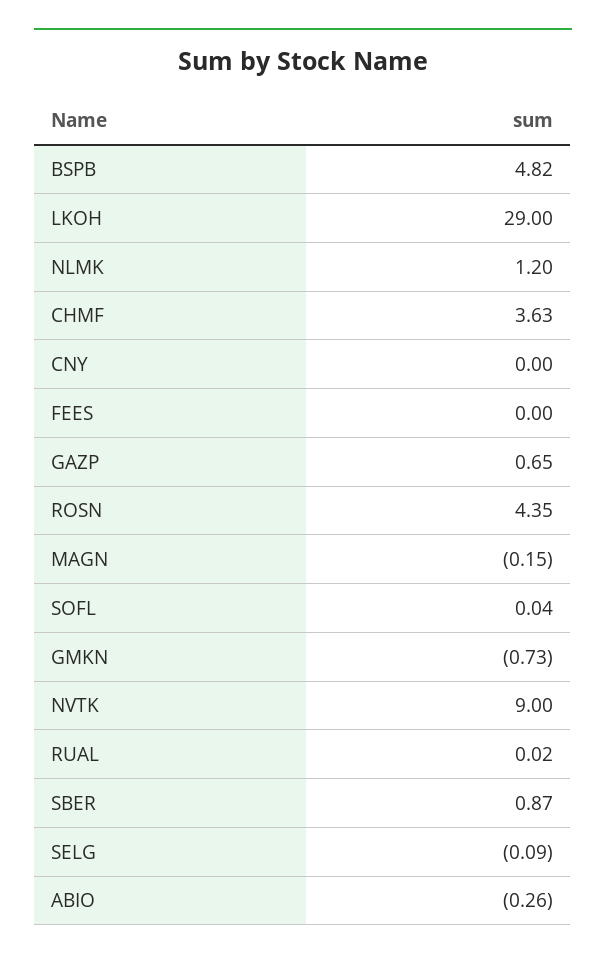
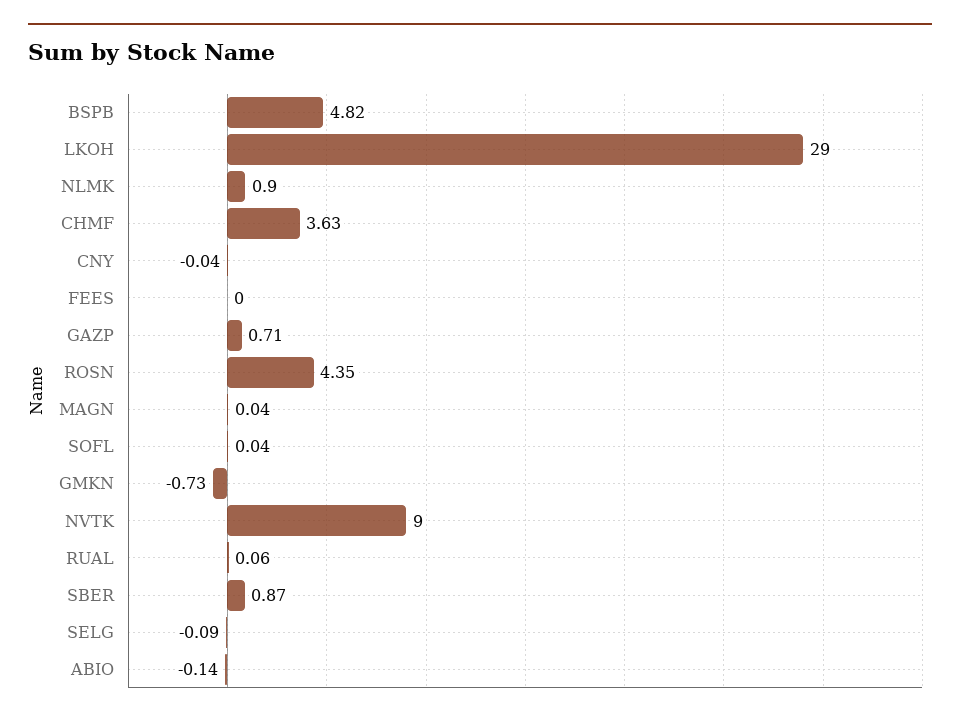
NLMK: 1.2 -> 0.9
CNY: 0 -> -0.04
GAZP: 0.65 -> 0.71
MAGN: -0.15 -> 0.04
RUAL: 0.02 -> 0.06
ABIO: -0.26 -> -0.14

